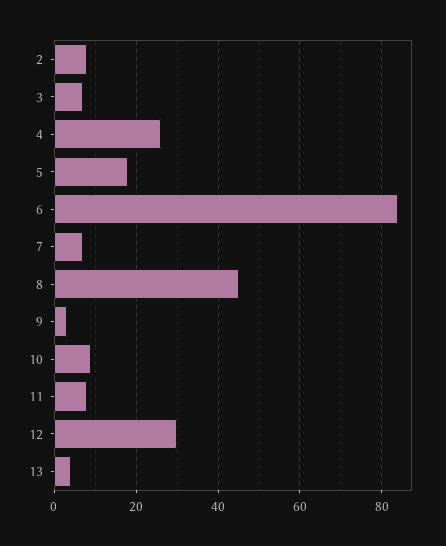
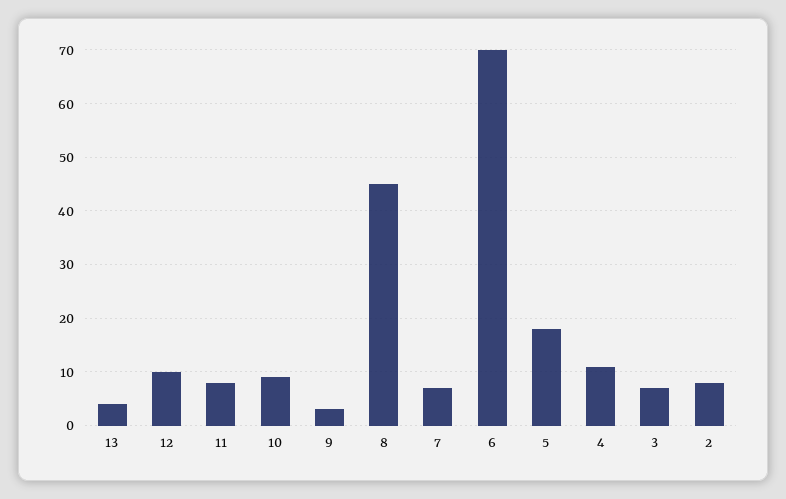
4: 25 -> 10
6: 85 -> 70
12: 30 -> 10

